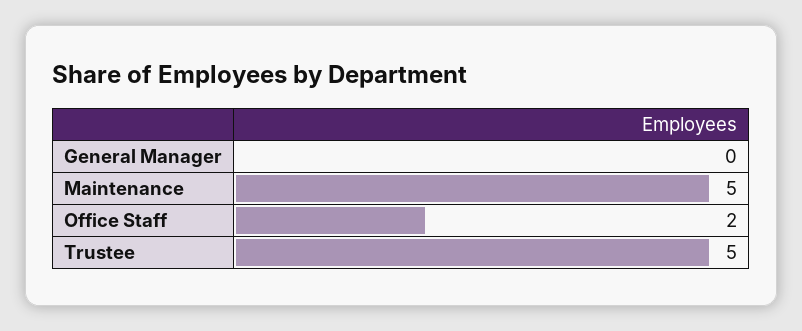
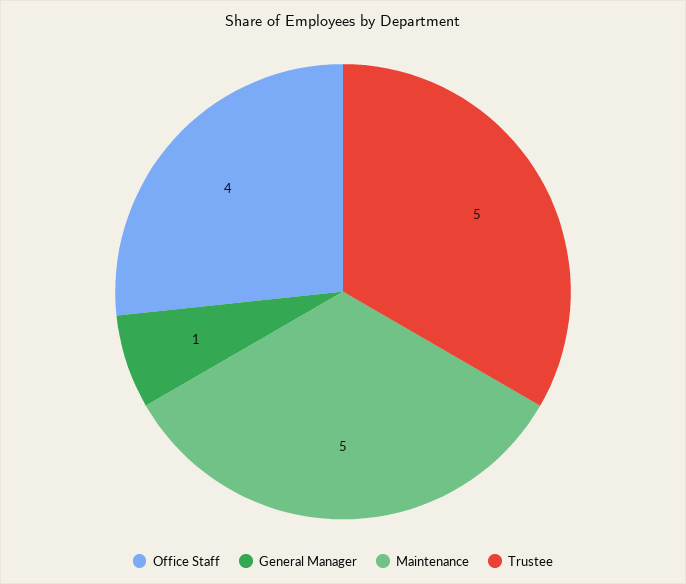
General Manager: 0 -> 1
Office Staff: 2 -> 4

